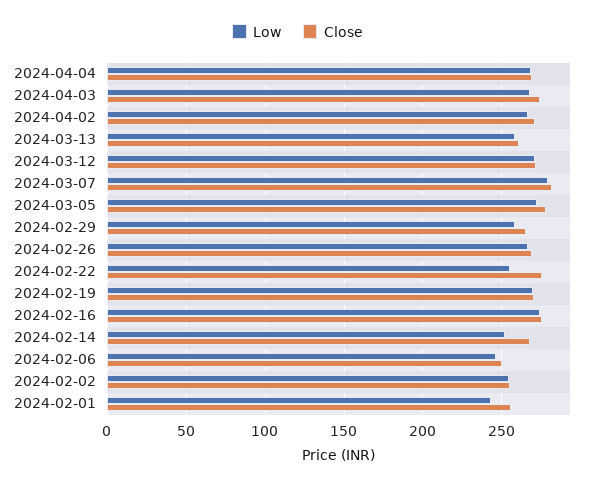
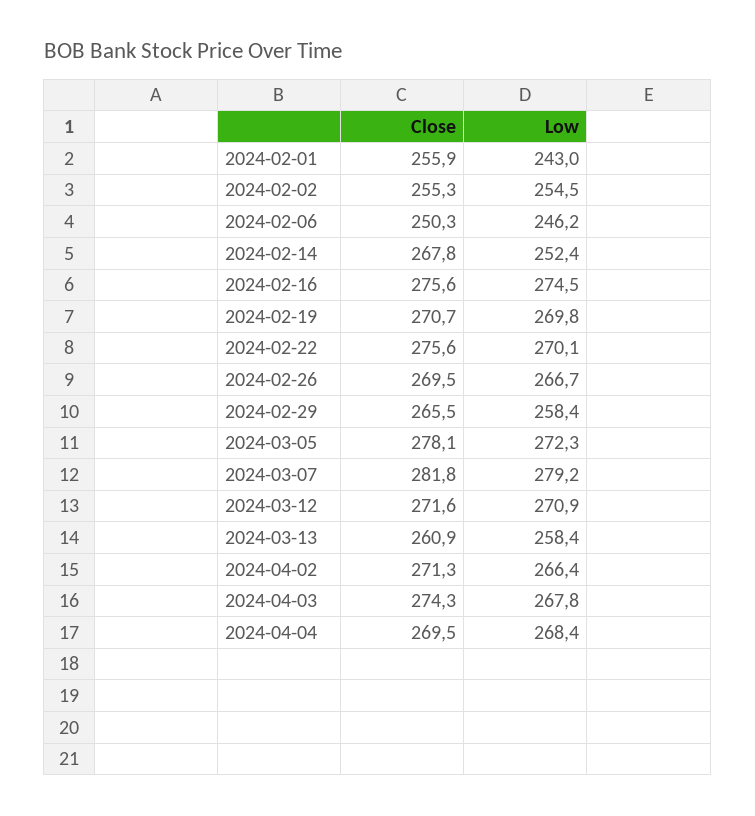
Low, 2024-02-22: 255 -> 270.1

